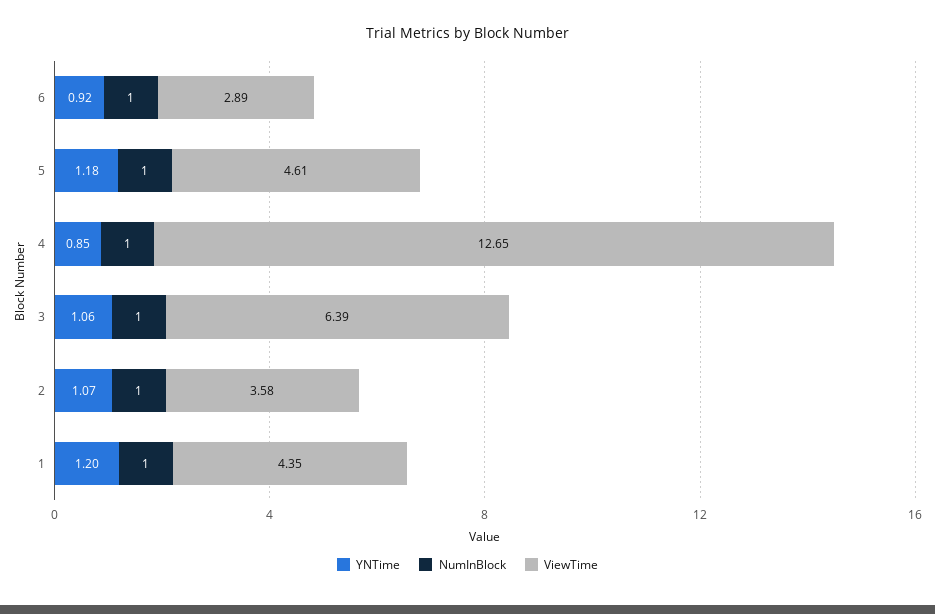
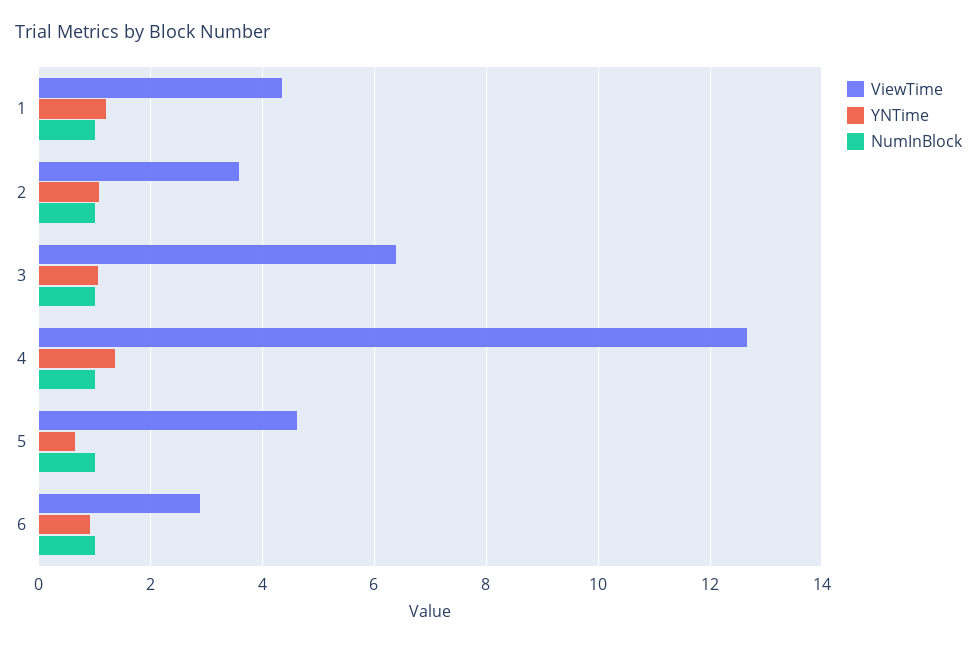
YNTime, 5: 1.18 -> 0.6
YNTime, 4: 0.85 -> 1.4

